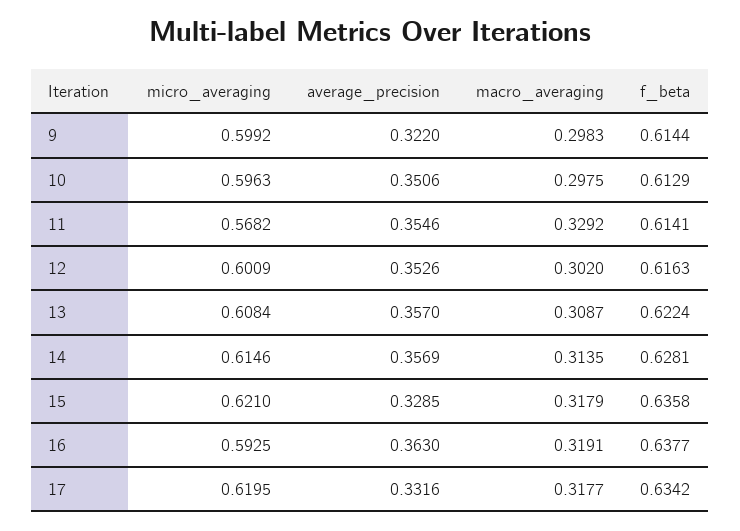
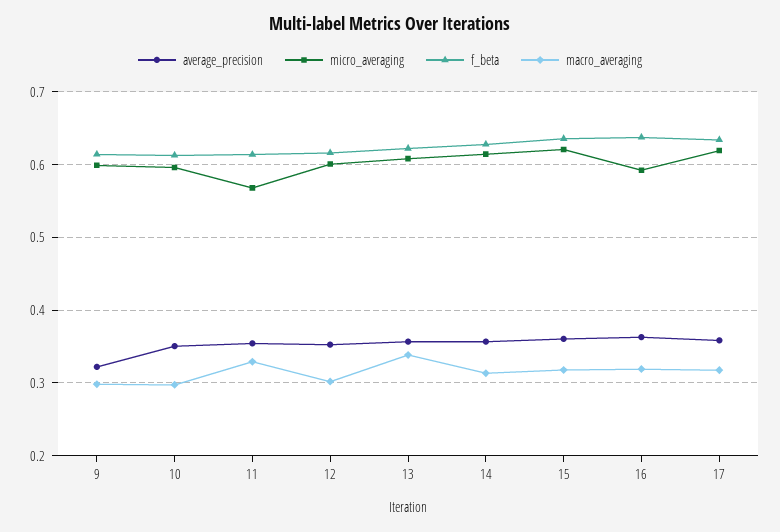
macro_averaging, 13: 0.3087 -> 0.34
average_precision, 15: 0.3285 -> 0.36
average_precision, 17: 0.3316 -> 0.36

